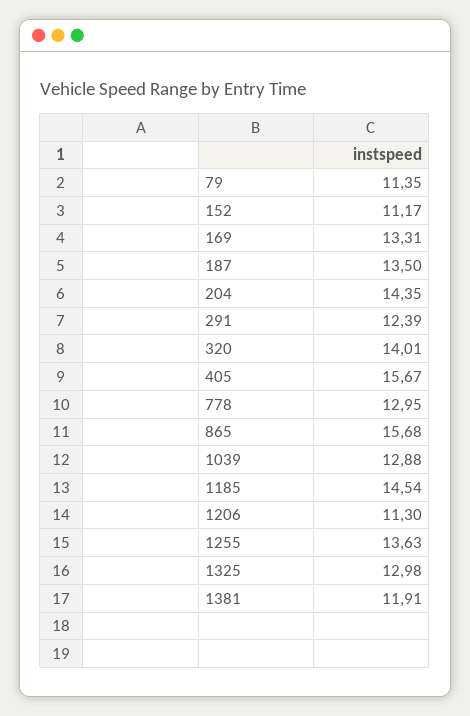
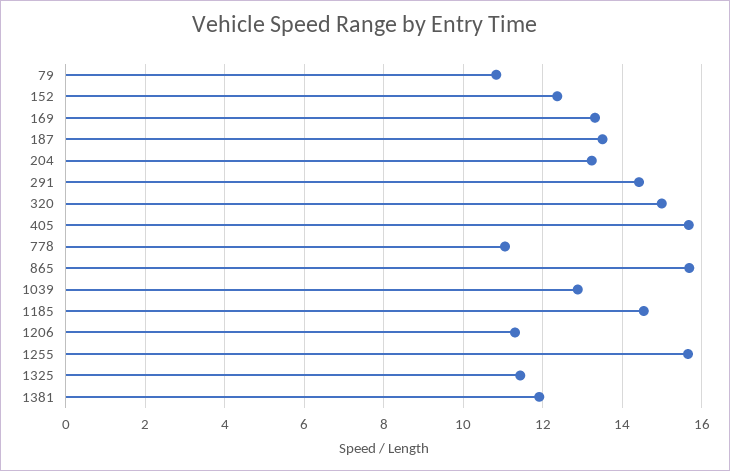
79: 11.35 -> 10.8
152: 11.17 -> 12.4
204: 14.35 -> 13.2
291: 12.39 -> 14.4
320: 14.01 -> 15
778: 12.95 -> 11
1255: 13.63 -> 15.6
1325: 12.98 -> 11.4

